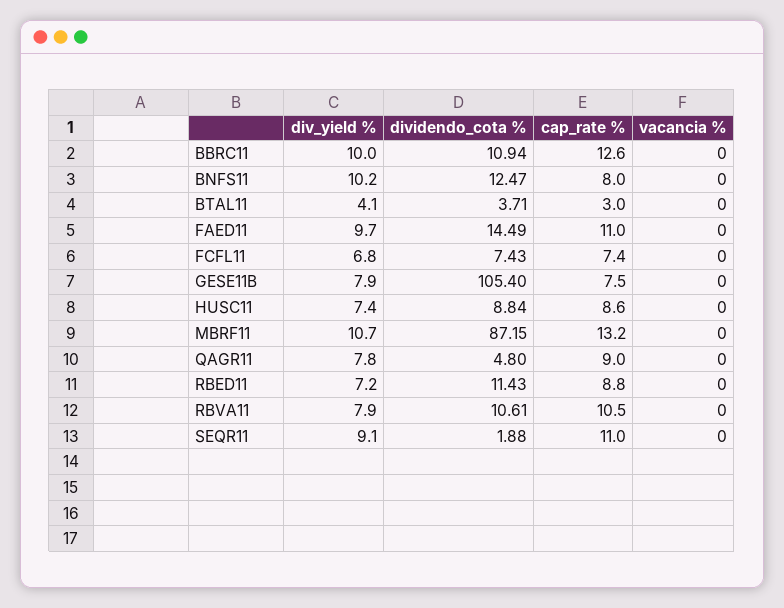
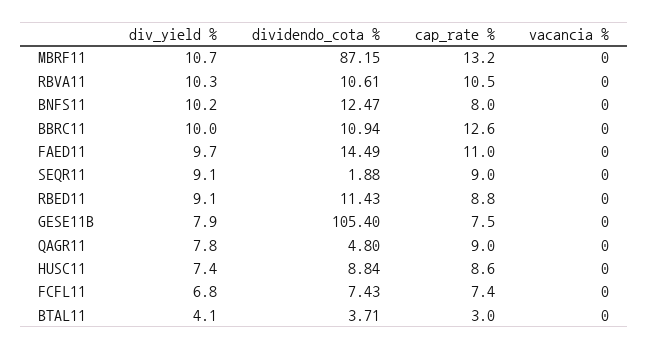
div_yield %, RBED11: 7.2 -> 9.1
div_yield %, RBVA11: 7.9 -> 10.3
cap_rate %, SEQR11: 11 -> 9

